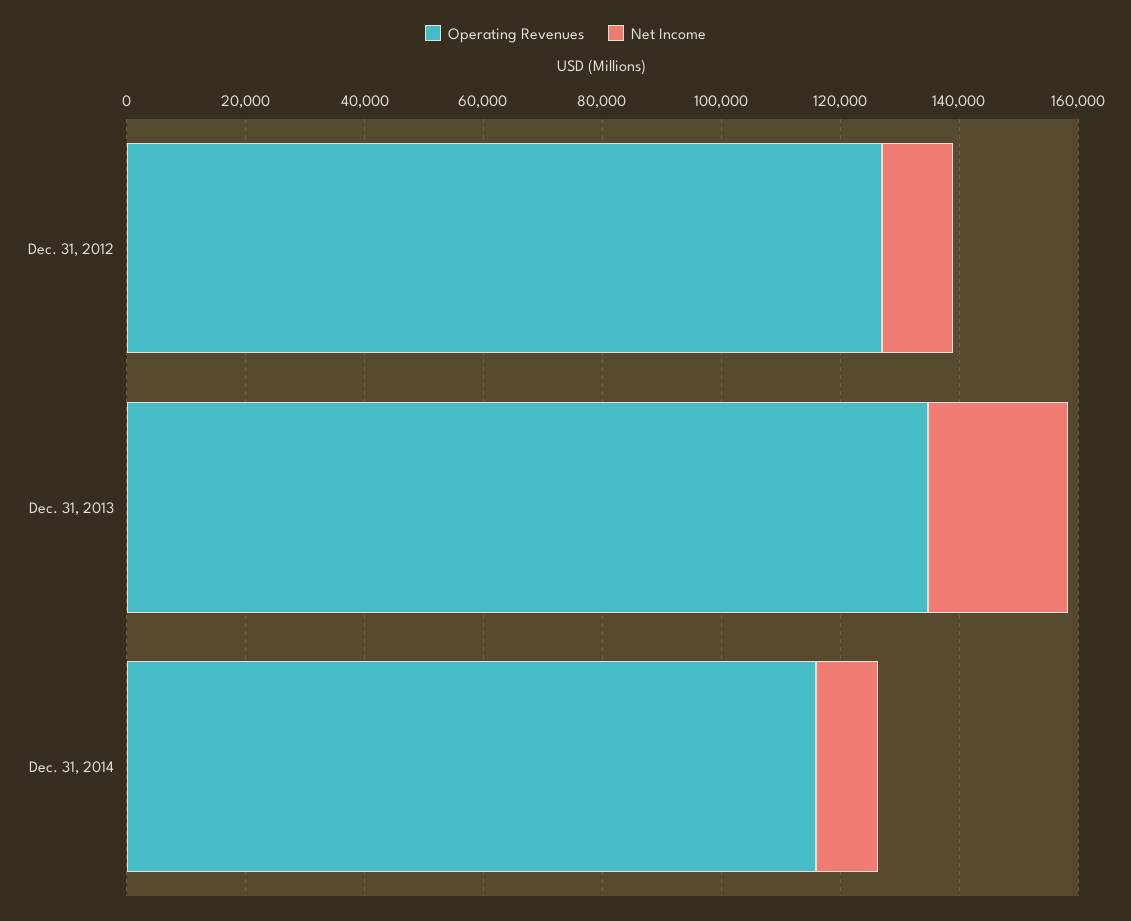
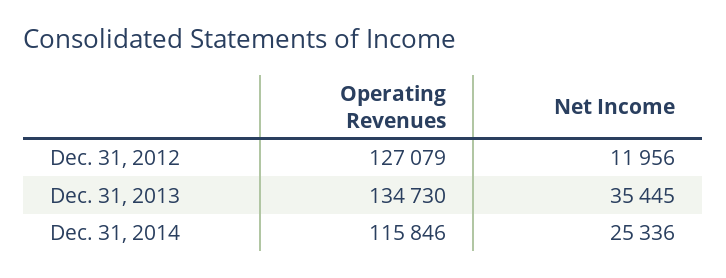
Net Income, Dec. 31, 2013: 25000 -> 35445
Net Income, Dec. 31, 2014: 10000 -> 25336

